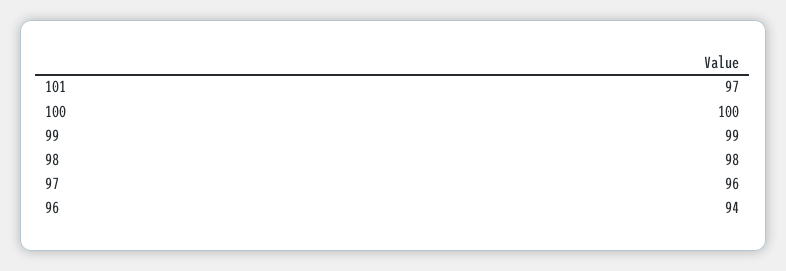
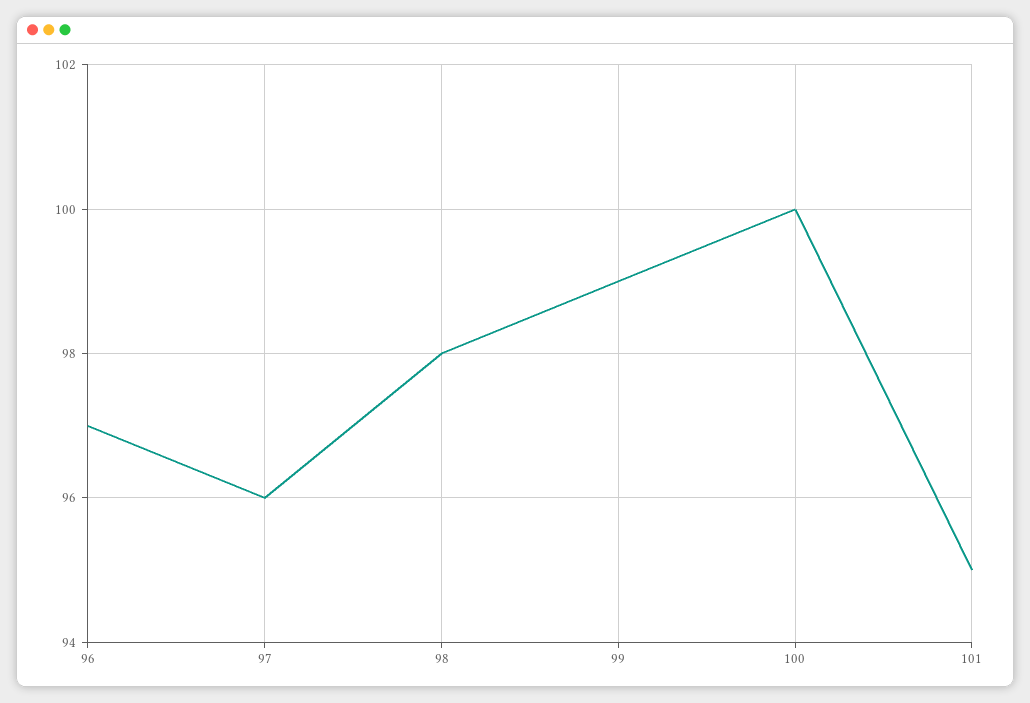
101: 97 -> 95
96: 94 -> 97

